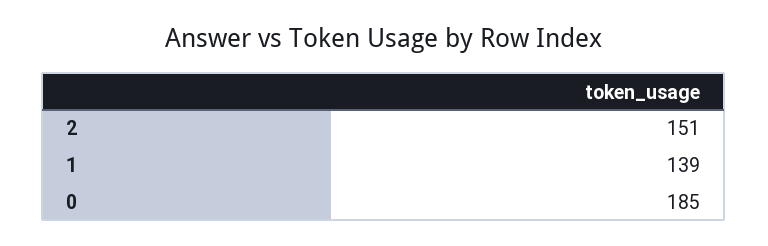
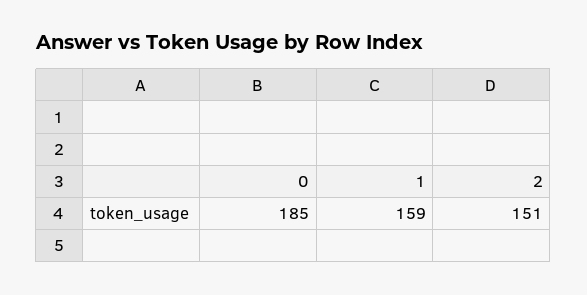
1: 139 -> 159

